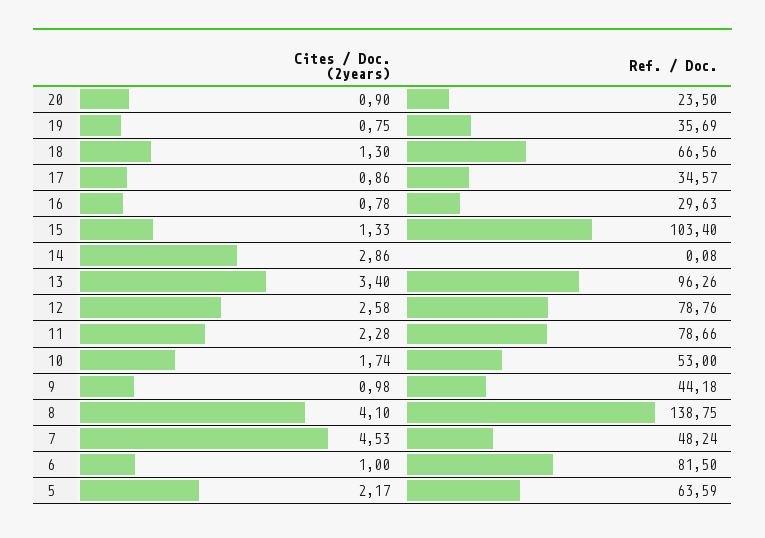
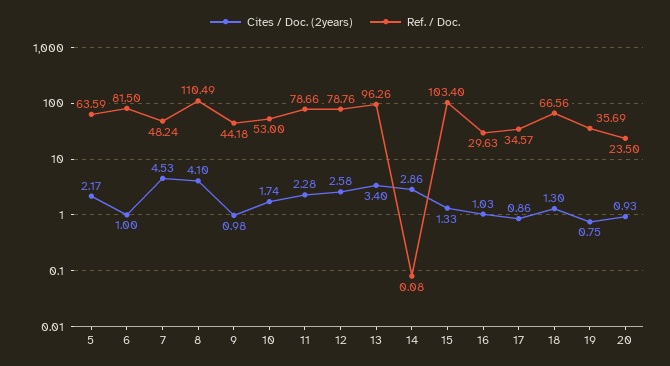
Cites / Doc. (2years), 20: 0.9 -> 0.93
Cites / Doc. (2years), 16: 0.78 -> 1.03
Ref. / Doc., 8: 138.75 -> 110.49

